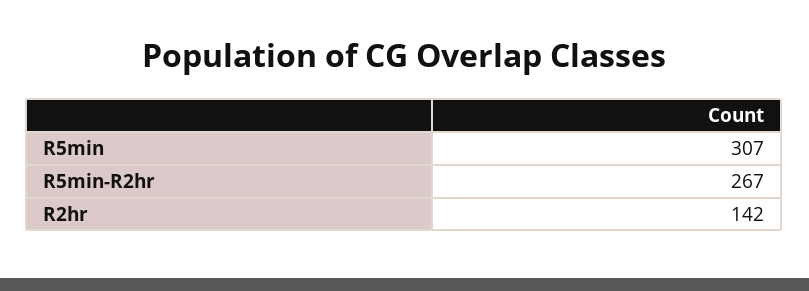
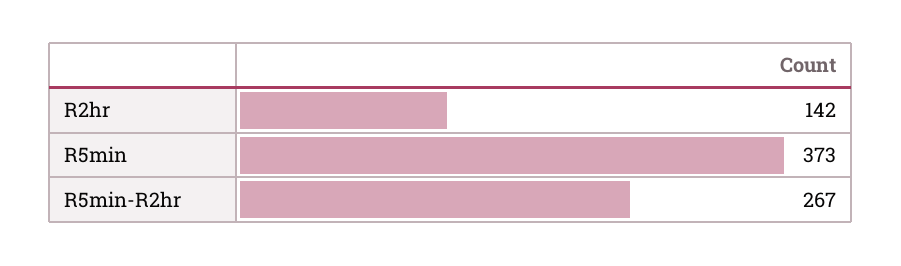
R5min: 307 -> 373

